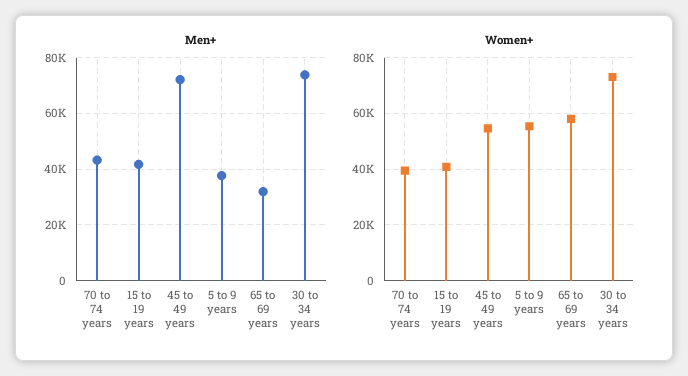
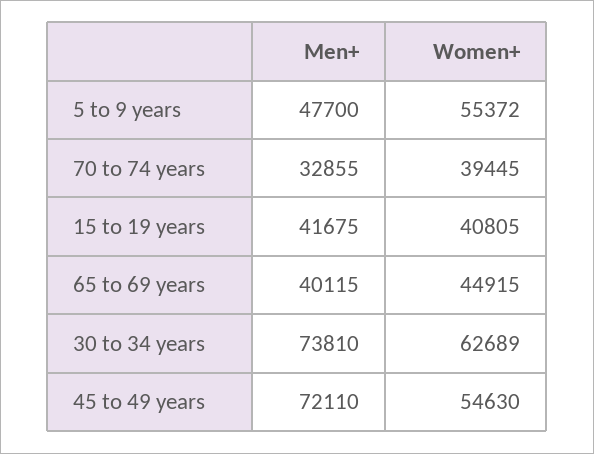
Men+, 70 to 74 years: 42500 -> 32855
Men+, 5 to 9 years: 37500 -> 47700
Men+, 65 to 69 years: 32500 -> 40115
Women+, 65 to 69 years: 57500 -> 44915
Women+, 30 to 34 years: 72500 -> 62689

